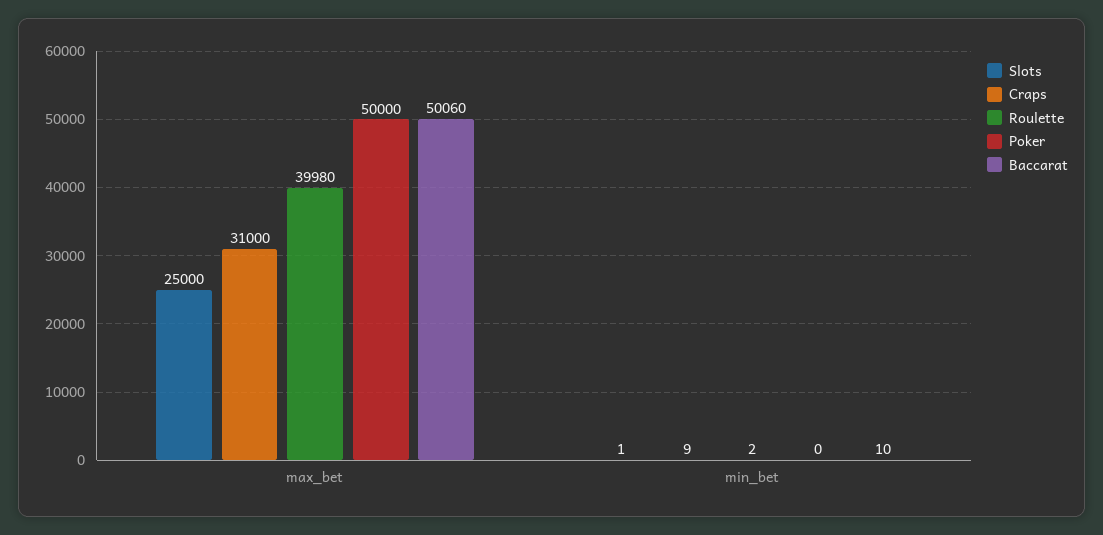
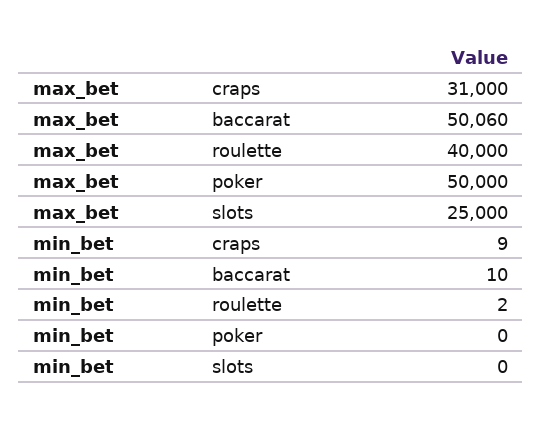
Roulette, max_bet: 39980 -> 40000
Slots, min_bet: 1 -> 0

